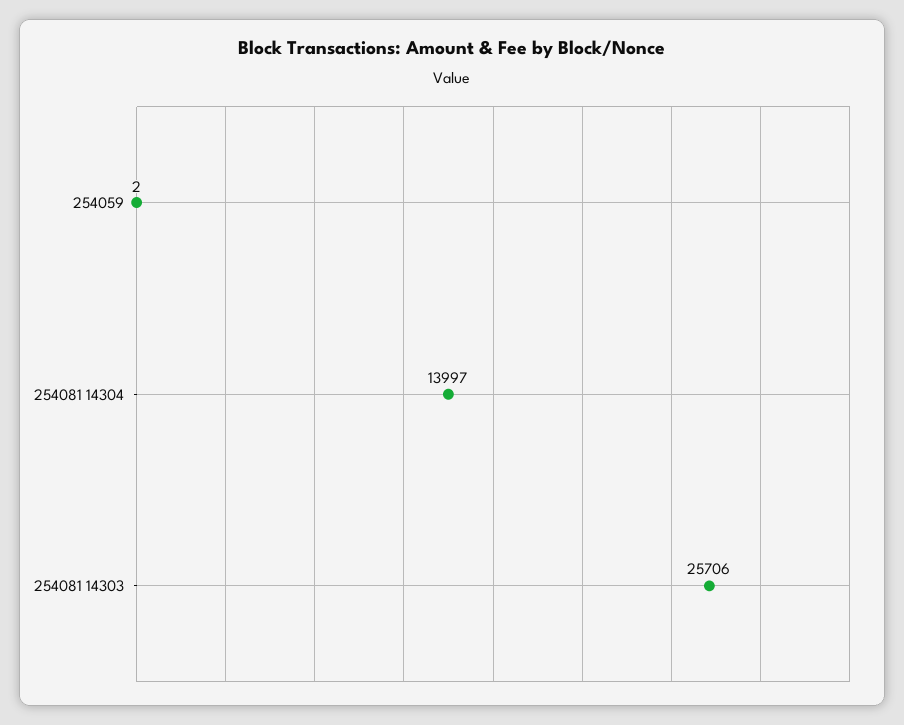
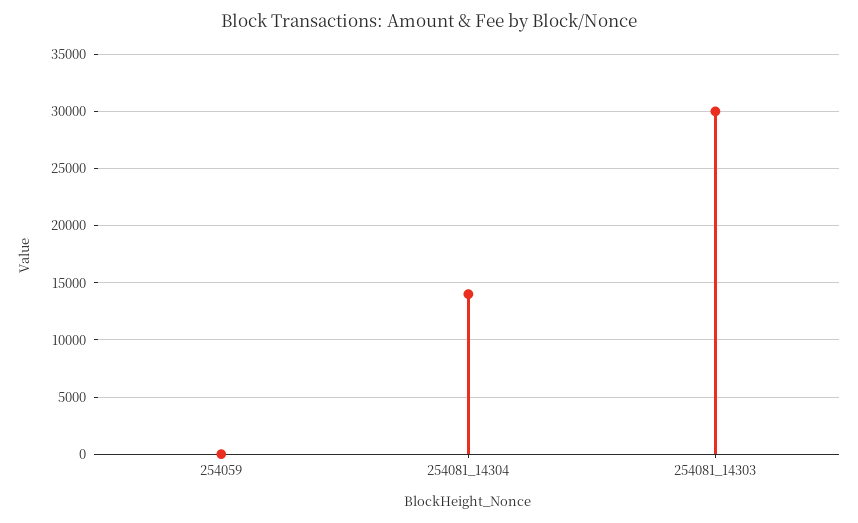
254081 14303: 25706 -> 30000

